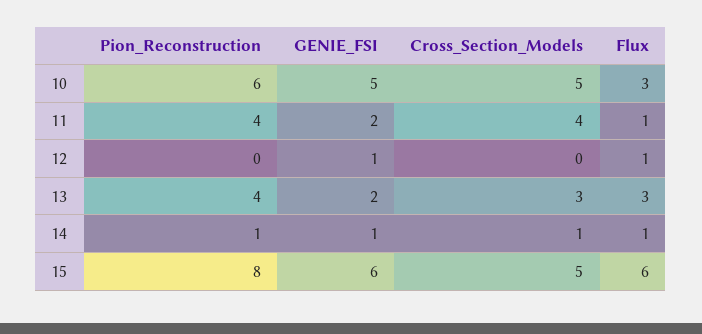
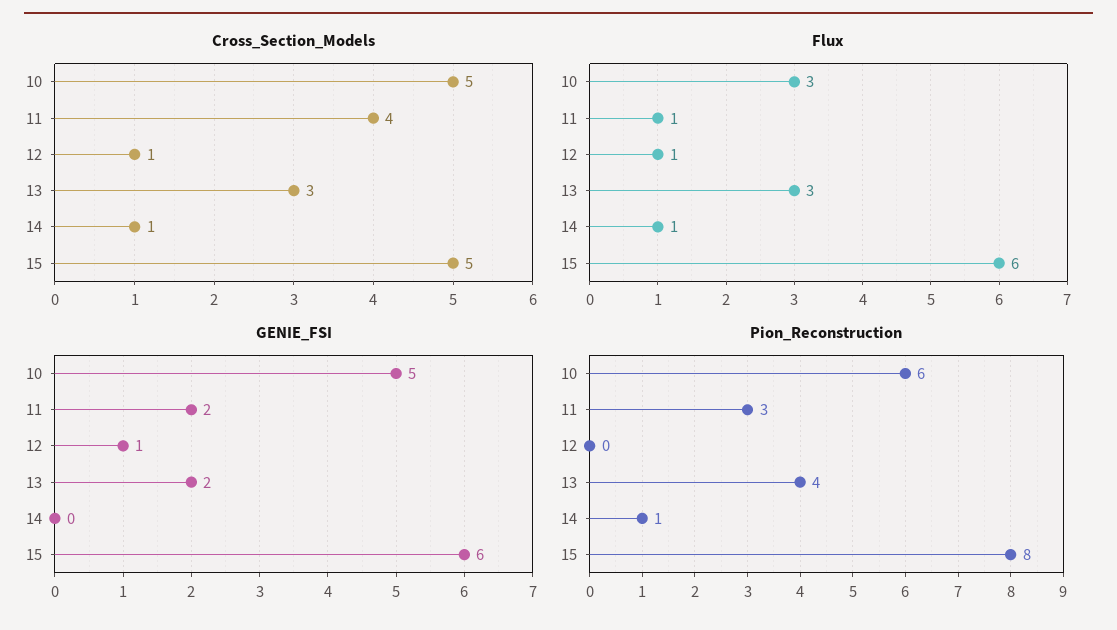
Pion_Reconstruction, 11: 4 -> 3
Cross_Section_Models, 12: 0 -> 1
GENIE_FSI, 14: 1 -> 0

